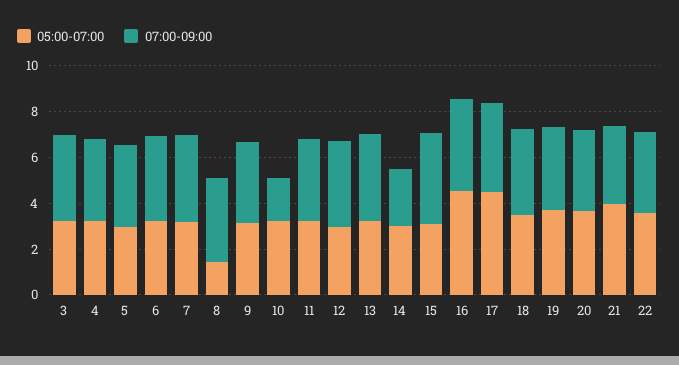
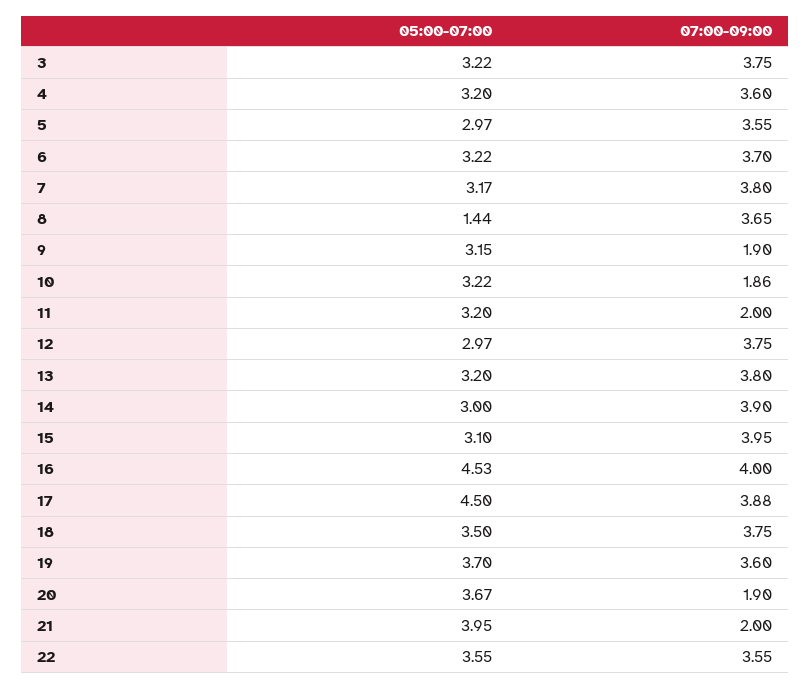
07:00-09:00, 9: 3.5 -> 1.9
07:00-09:00, 11: 3.5 -> 2
07:00-09:00, 14: 2.5 -> 3.9
07:00-09:00, 20: 3.5 -> 1.9
07:00-09:00, 21: 3.5 -> 2

